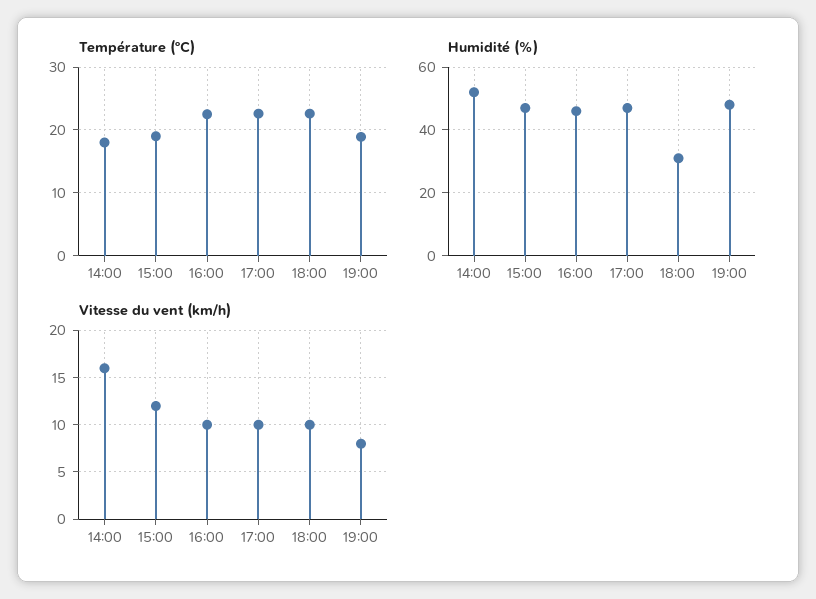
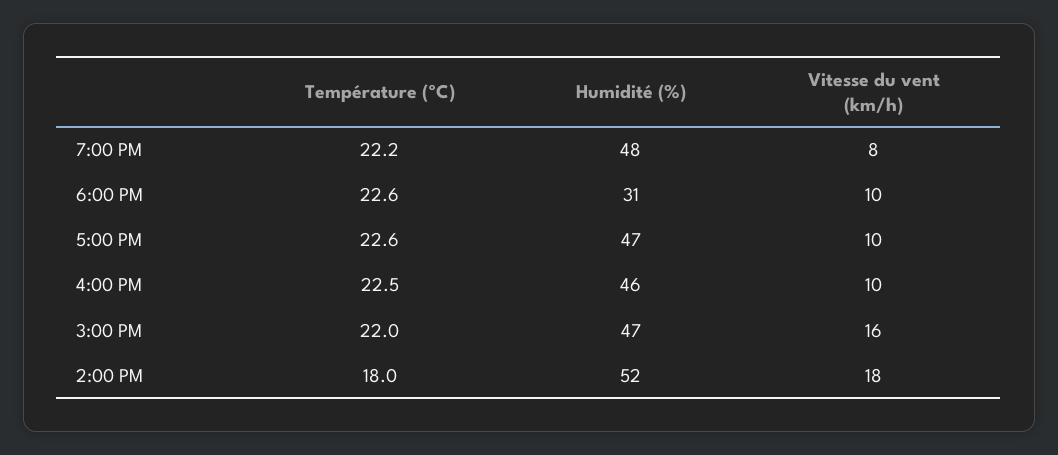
Température (ºC), 15:00: 19 -> 22
Température (ºC), 19:00: 19 -> 22.2
Vitesse du vent (km/h), 14:00: 16 -> 18
Vitesse du vent (km/h), 15:00: 12 -> 16

